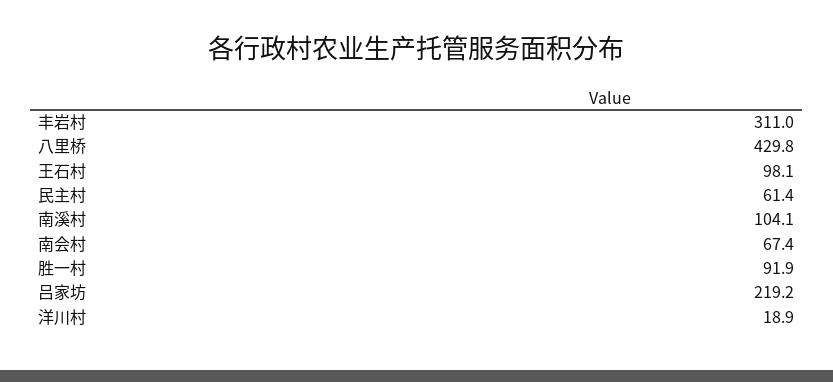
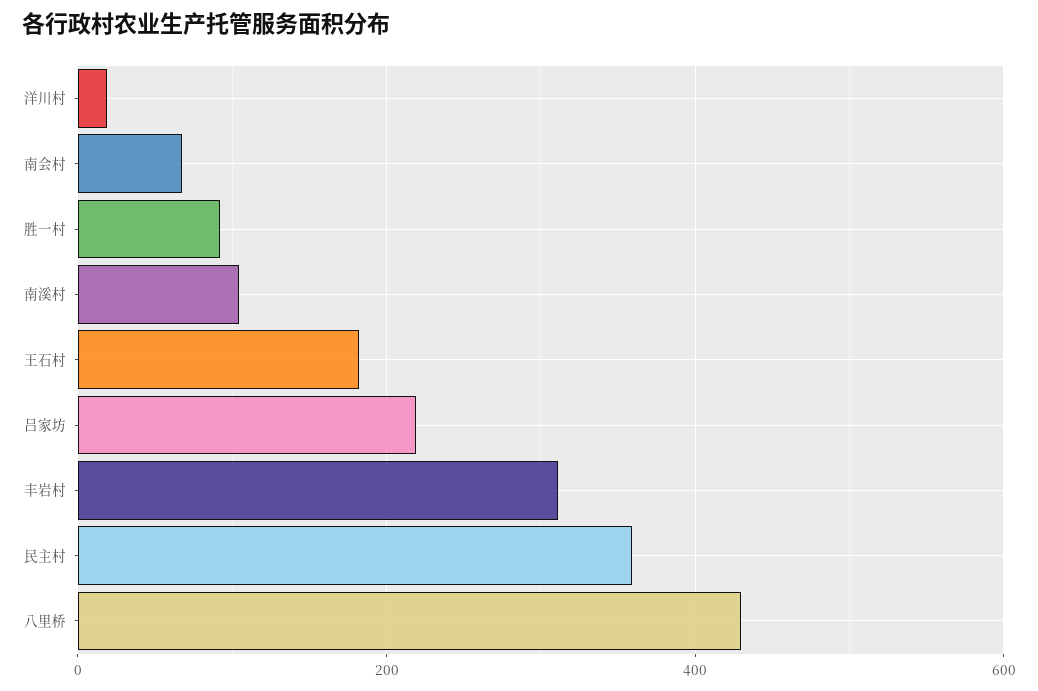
王石村: 98.1 -> 180
民主村: 61.4 -> 360

